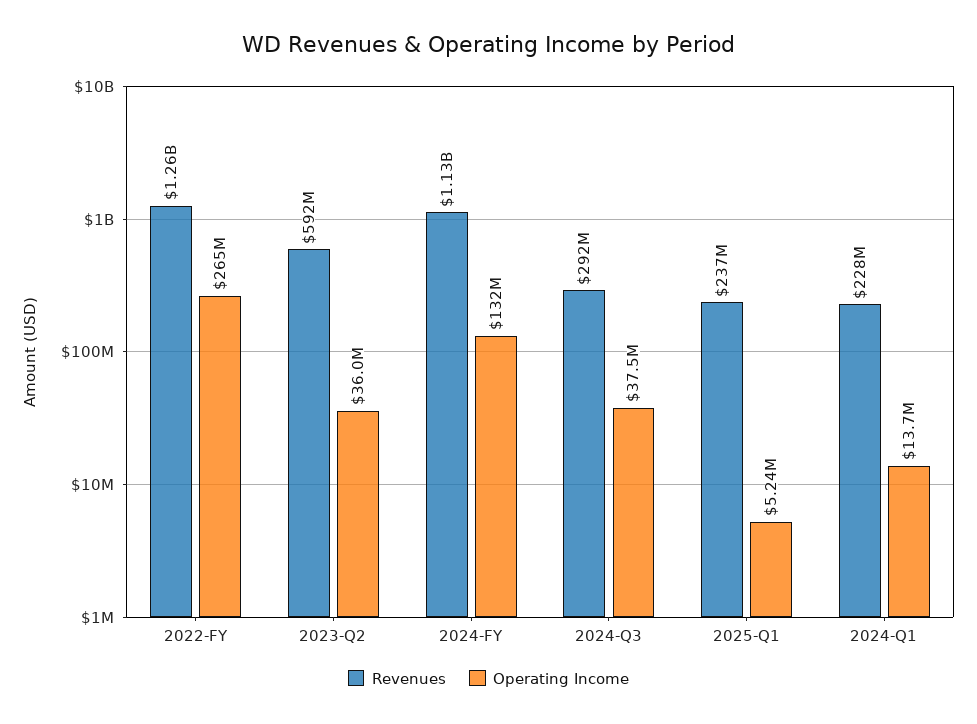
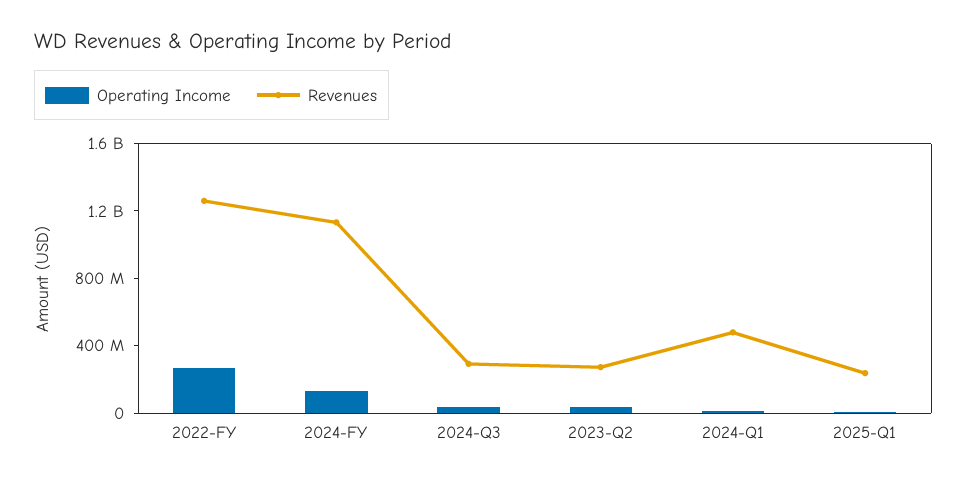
Revenues, 2023-Q2: 592000000 -> 300000000
Revenues, 2024-Q1: 228000000 -> 500000000

